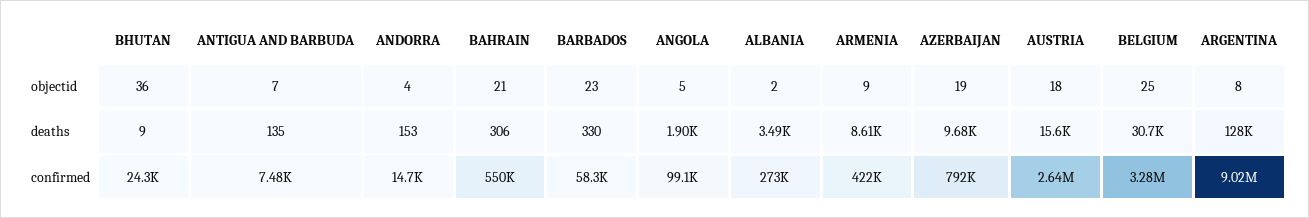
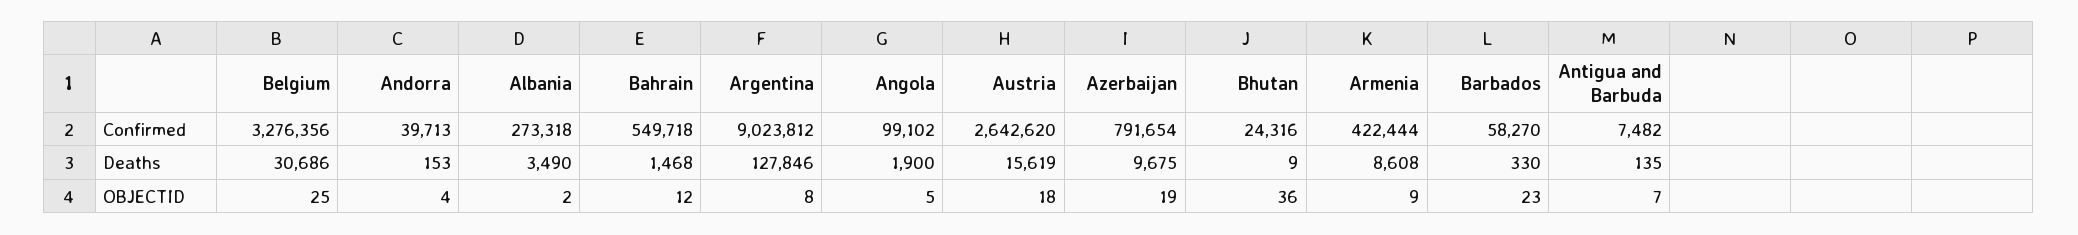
BAHRAIN, objectid: 21 -> 12
BAHRAIN, deaths: 306 -> 1468
ANDORRA, confirmed: 14700 -> 39713

